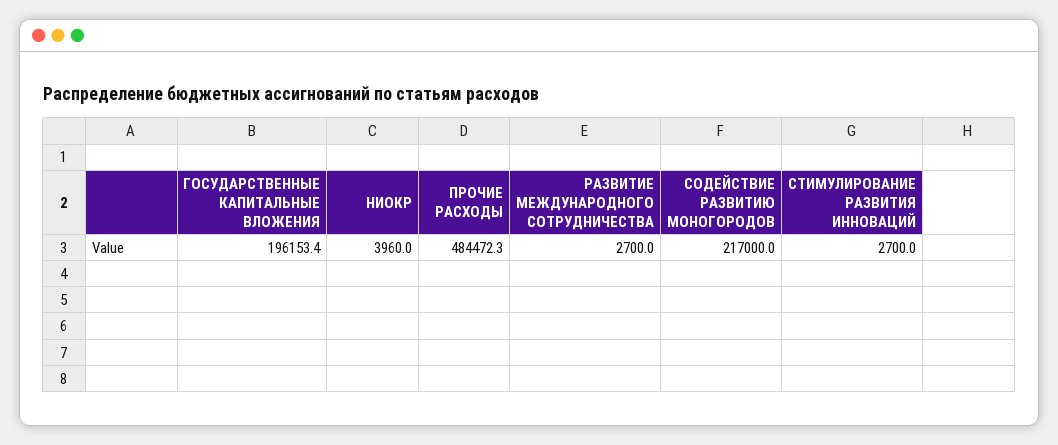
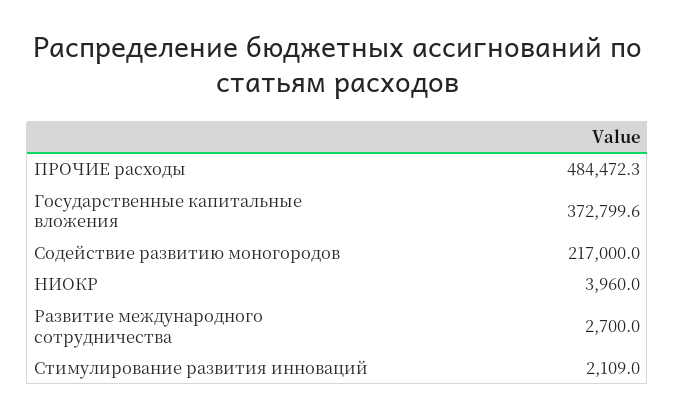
ГОСУДАРСТВЕННЫЕ КАПИТАЛЬНЫЕ ВЛОЖЕНИЯ: 196153.4 -> 372799.6
СТИМУЛИРОВАНИЕ РАЗВИТИЯ ИННОВАЦИЙ: 2700 -> 2109

